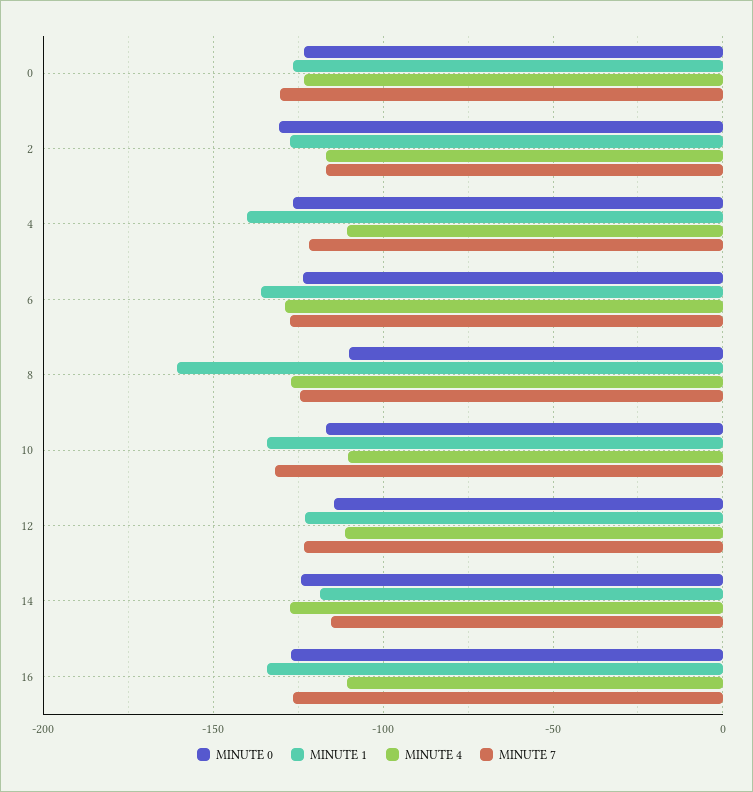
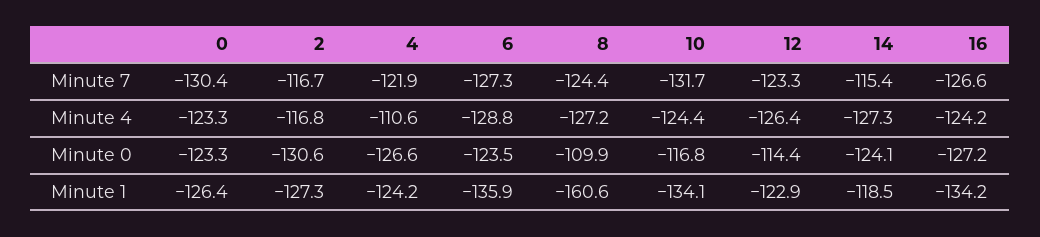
MINUTE 1, 4: -140 -> -124.2
MINUTE 4, 10: -110 -> -124.4
MINUTE 4, 12: -110 -> -126.4
MINUTE 4, 16: -110 -> -124.2

